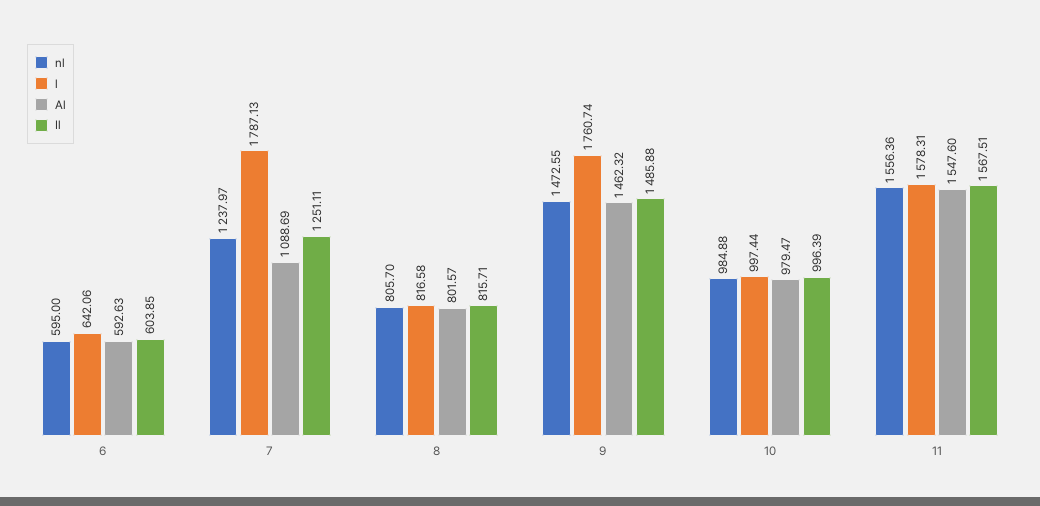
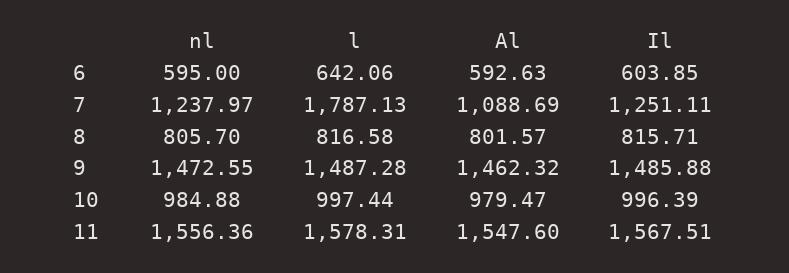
l, 9: 1760.74 -> 1487.28

